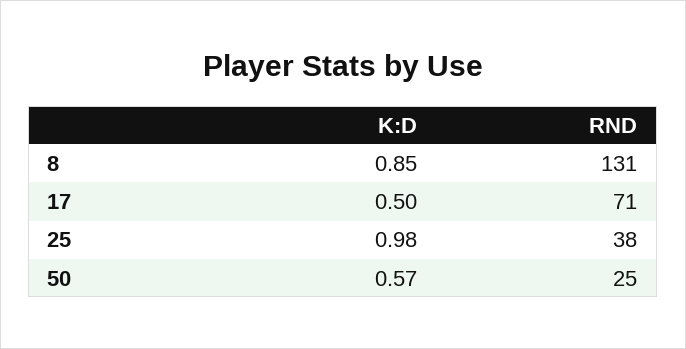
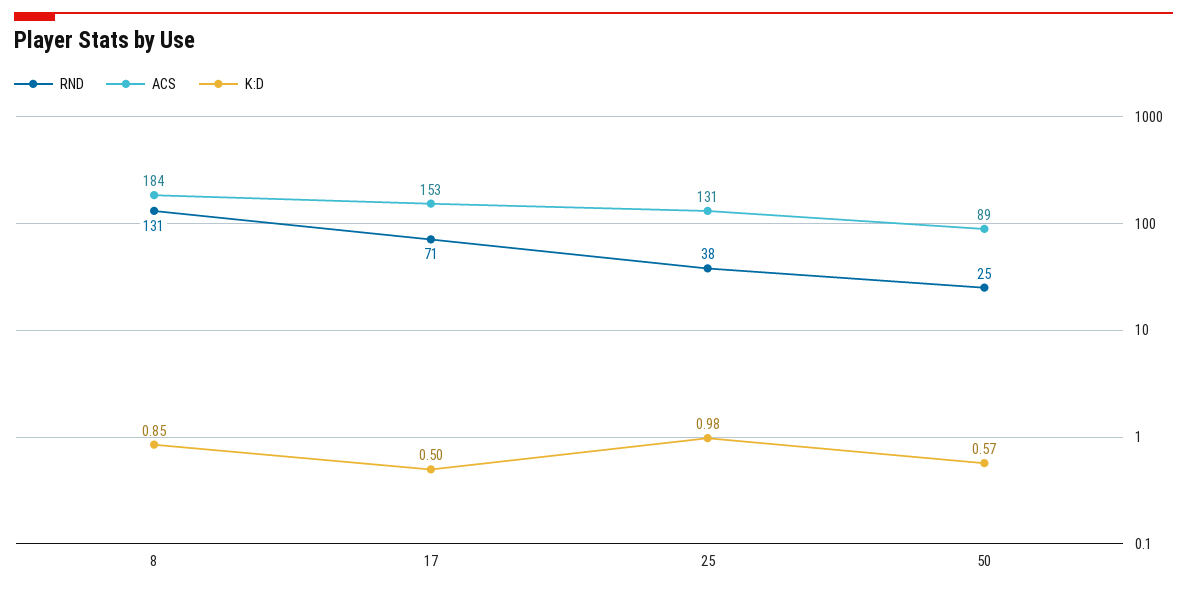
ACS, 8: none -> 184
ACS, 17: none -> 153
ACS, 25: none -> 131
ACS, 50: none -> 89

